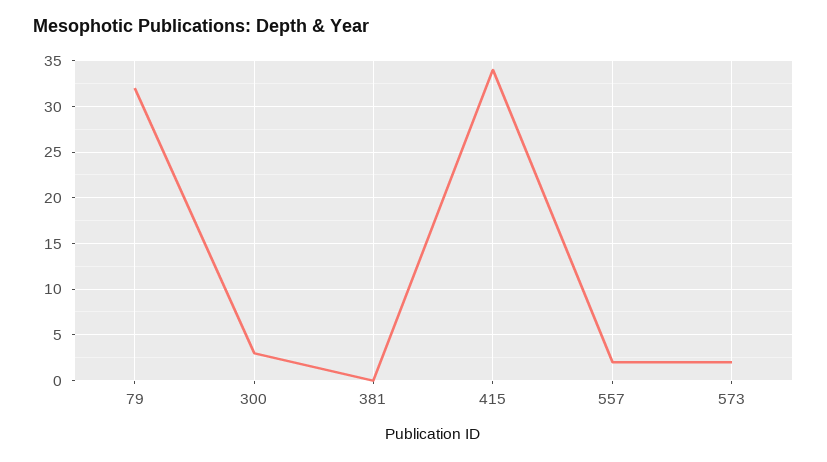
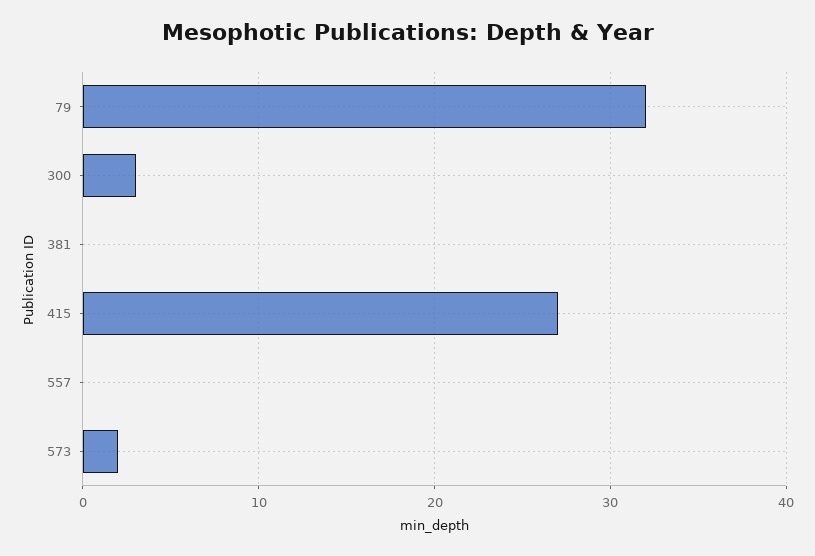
415: 34 -> 27
557: 2 -> 0

